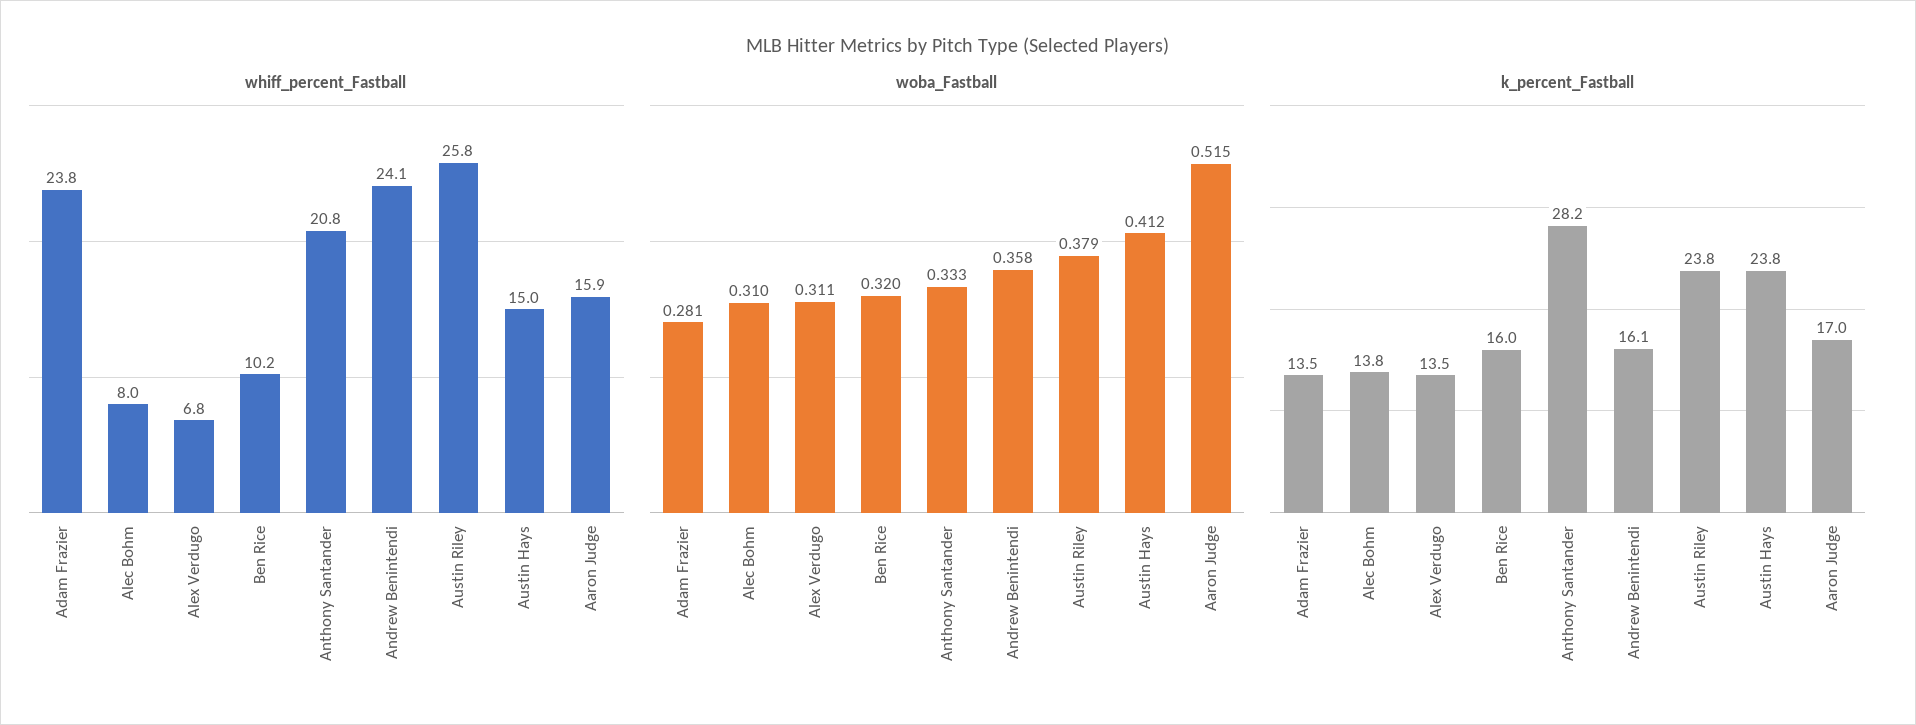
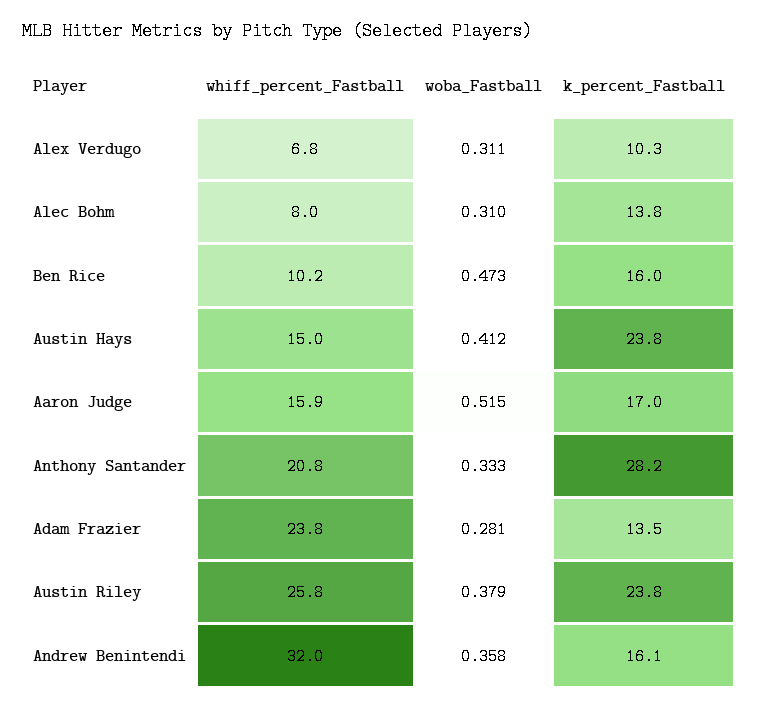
whiff_percent_Fastball, Andrew Benintendi: 24.1 -> 32
woba_Fastball, Ben Rice: 0.32 -> 0.473
k_percent_Fastball, Alex Verdugo: 13.5 -> 10.3

